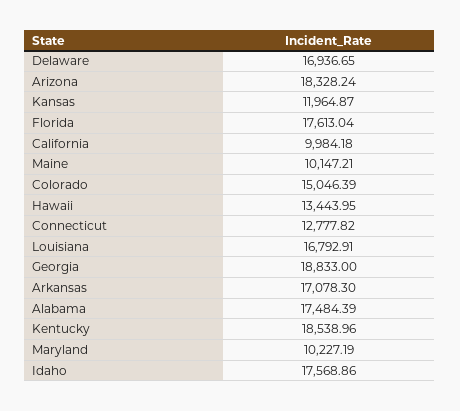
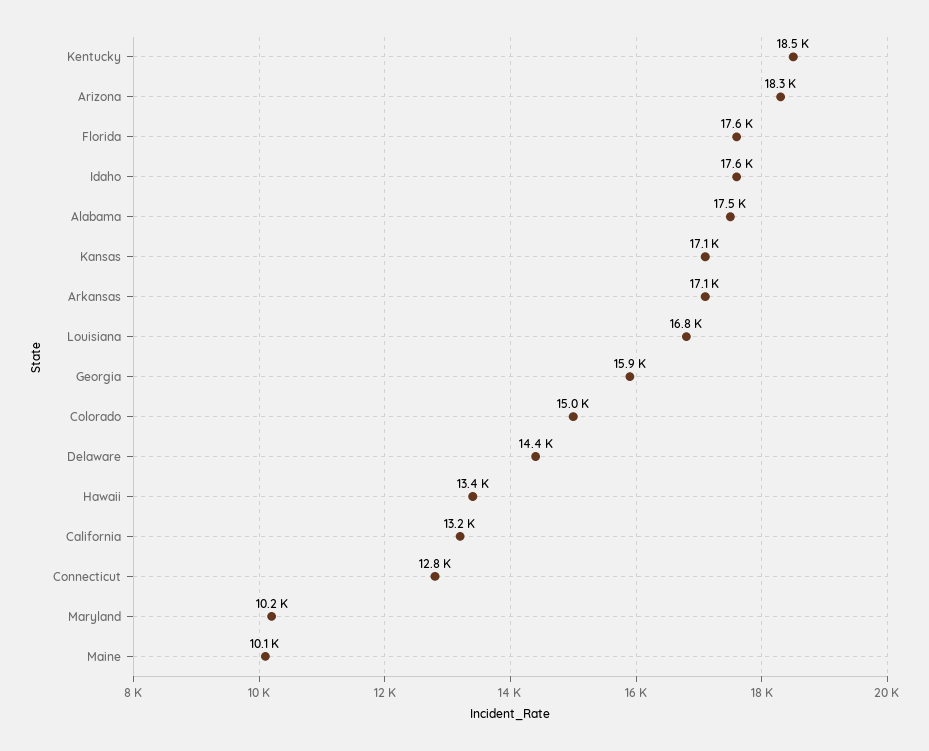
Delaware: 16936.65 -> 14400
Kansas: 11964.87 -> 17100
California: 9984.18 -> 13200
Georgia: 18833 -> 15900

